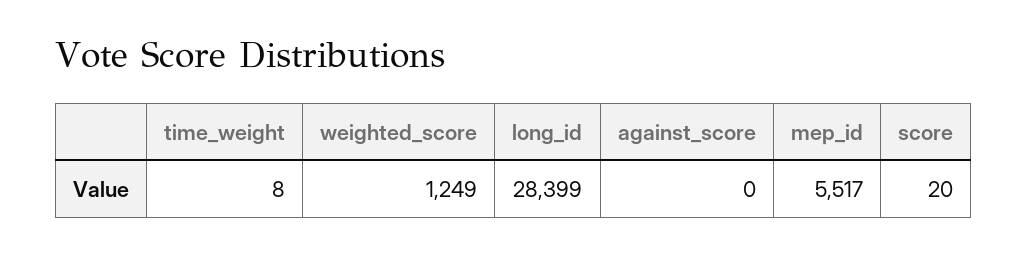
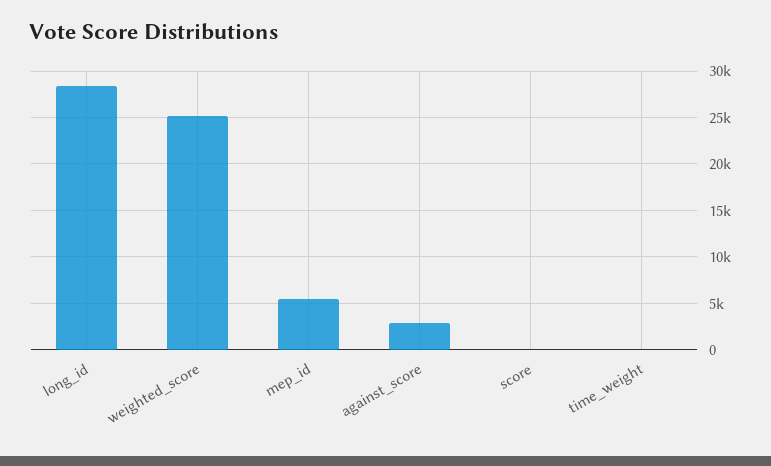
weighted_score: 1249 -> 25000
against_score: 0 -> 3000

